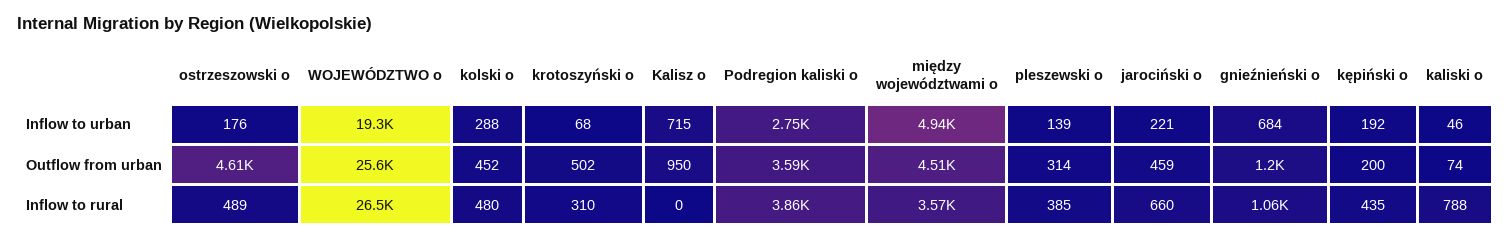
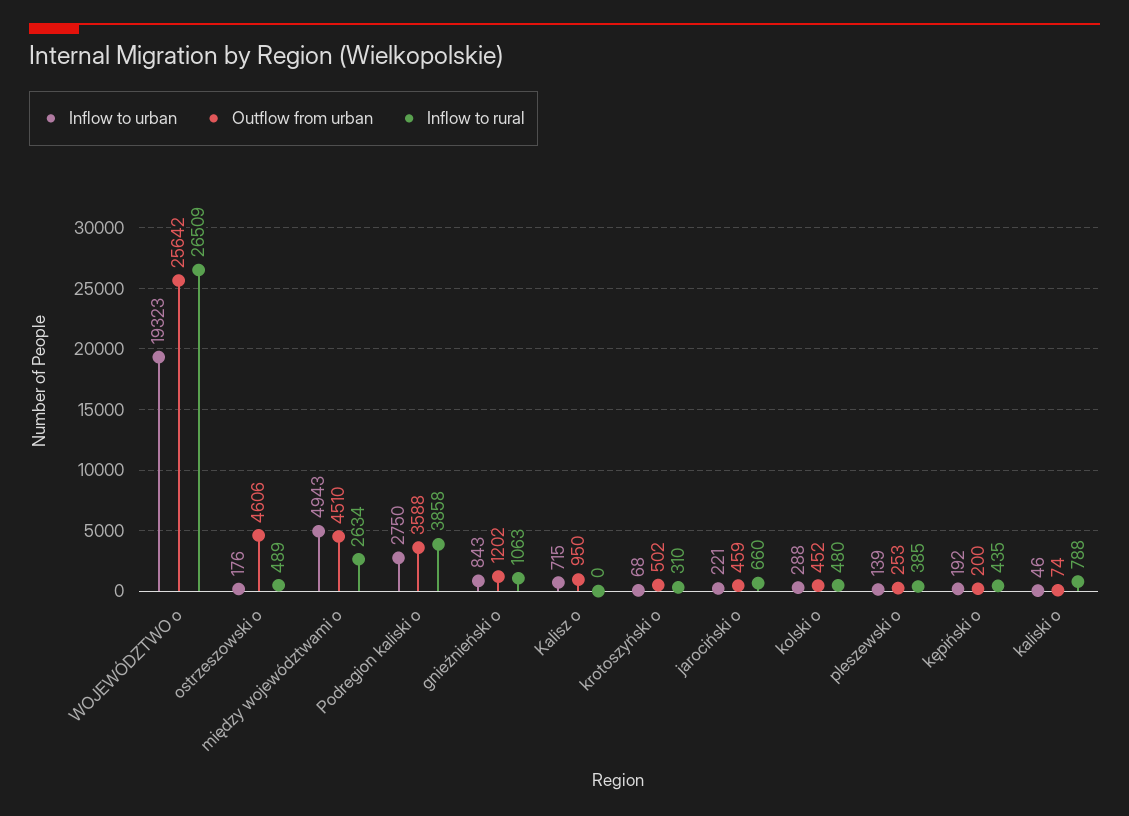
Inflow to urban, gnieźnieński o: 684 -> 843
Outflow from urban, pleszewski o: 314 -> 253
Inflow to rural, między województwami o: 3570 -> 2634

